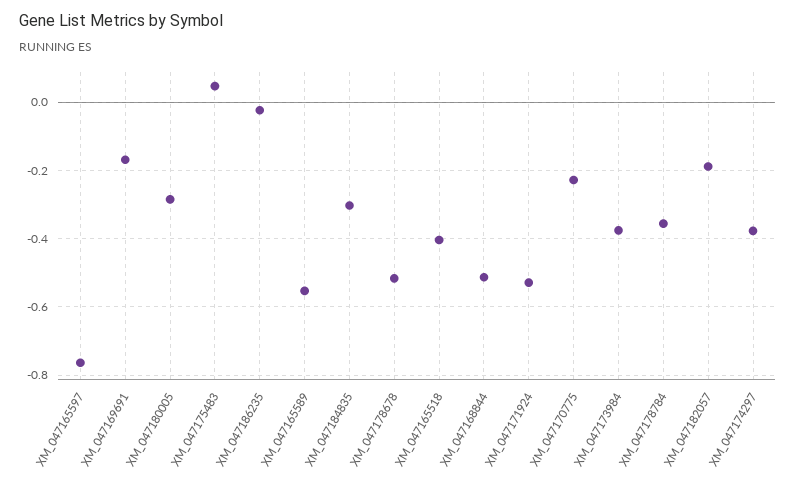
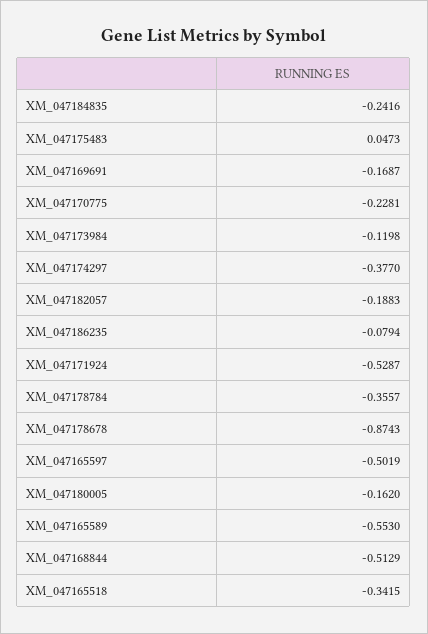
XM_047165597: -0.76 -> -0.5019
XM_047180005: -0.28 -> -0.162
XM_047186235: -0.02 -> -0.0794
XM_047184835: -0.3 -> -0.2416
XM_047178678: -0.52 -> -0.8743
XM_047165518: -0.4 -> -0.3415
XM_047173984: -0.38 -> -0.1198

